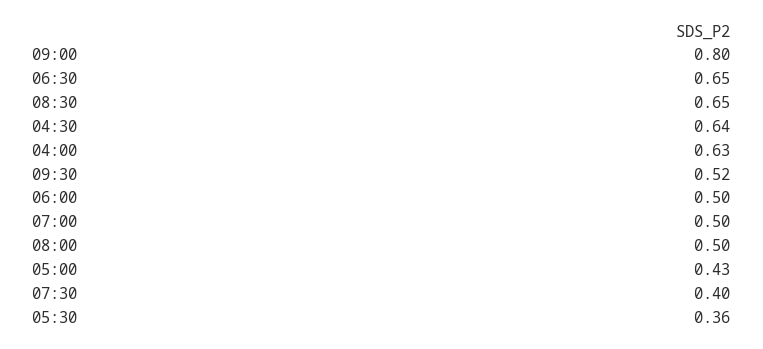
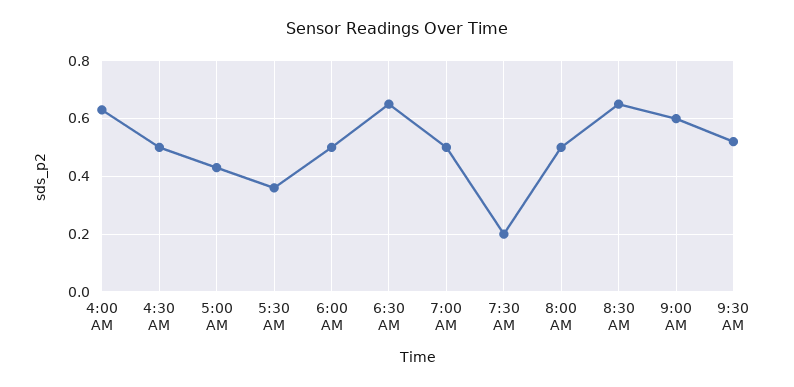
09:00: 0.8 -> 0.6
04:30: 0.64 -> 0.5
07:30: 0.4 -> 0.2

